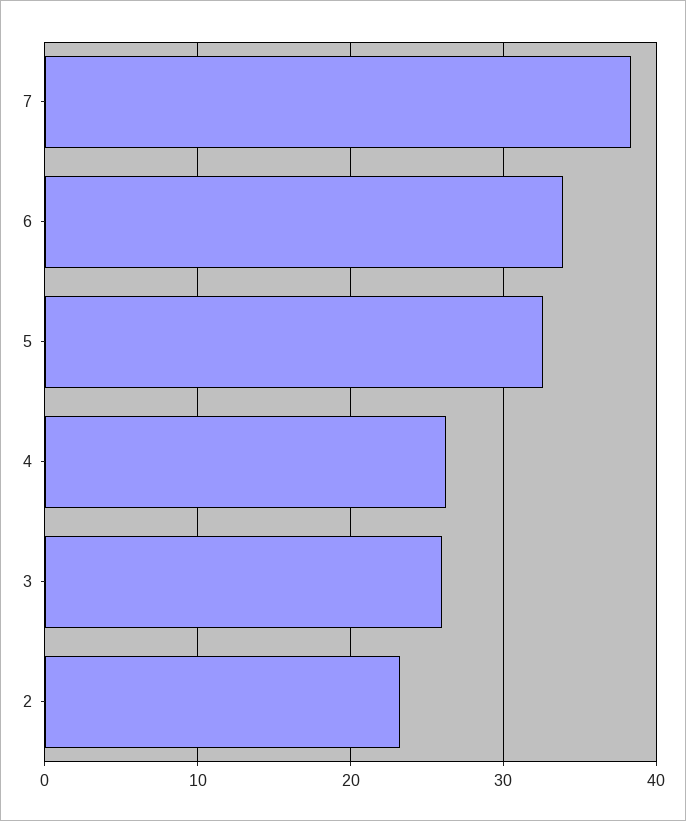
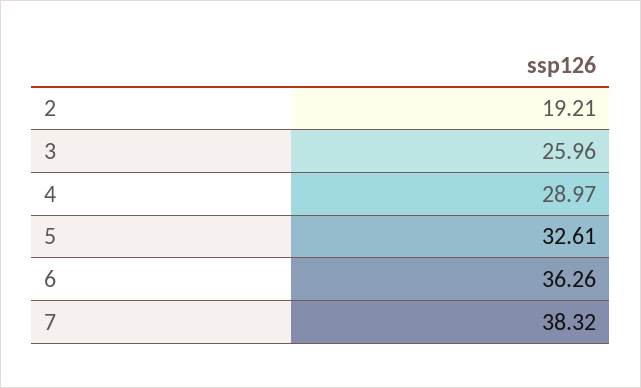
6: 34 -> 36.26
4: 26 -> 28.97
2: 23 -> 19.21

